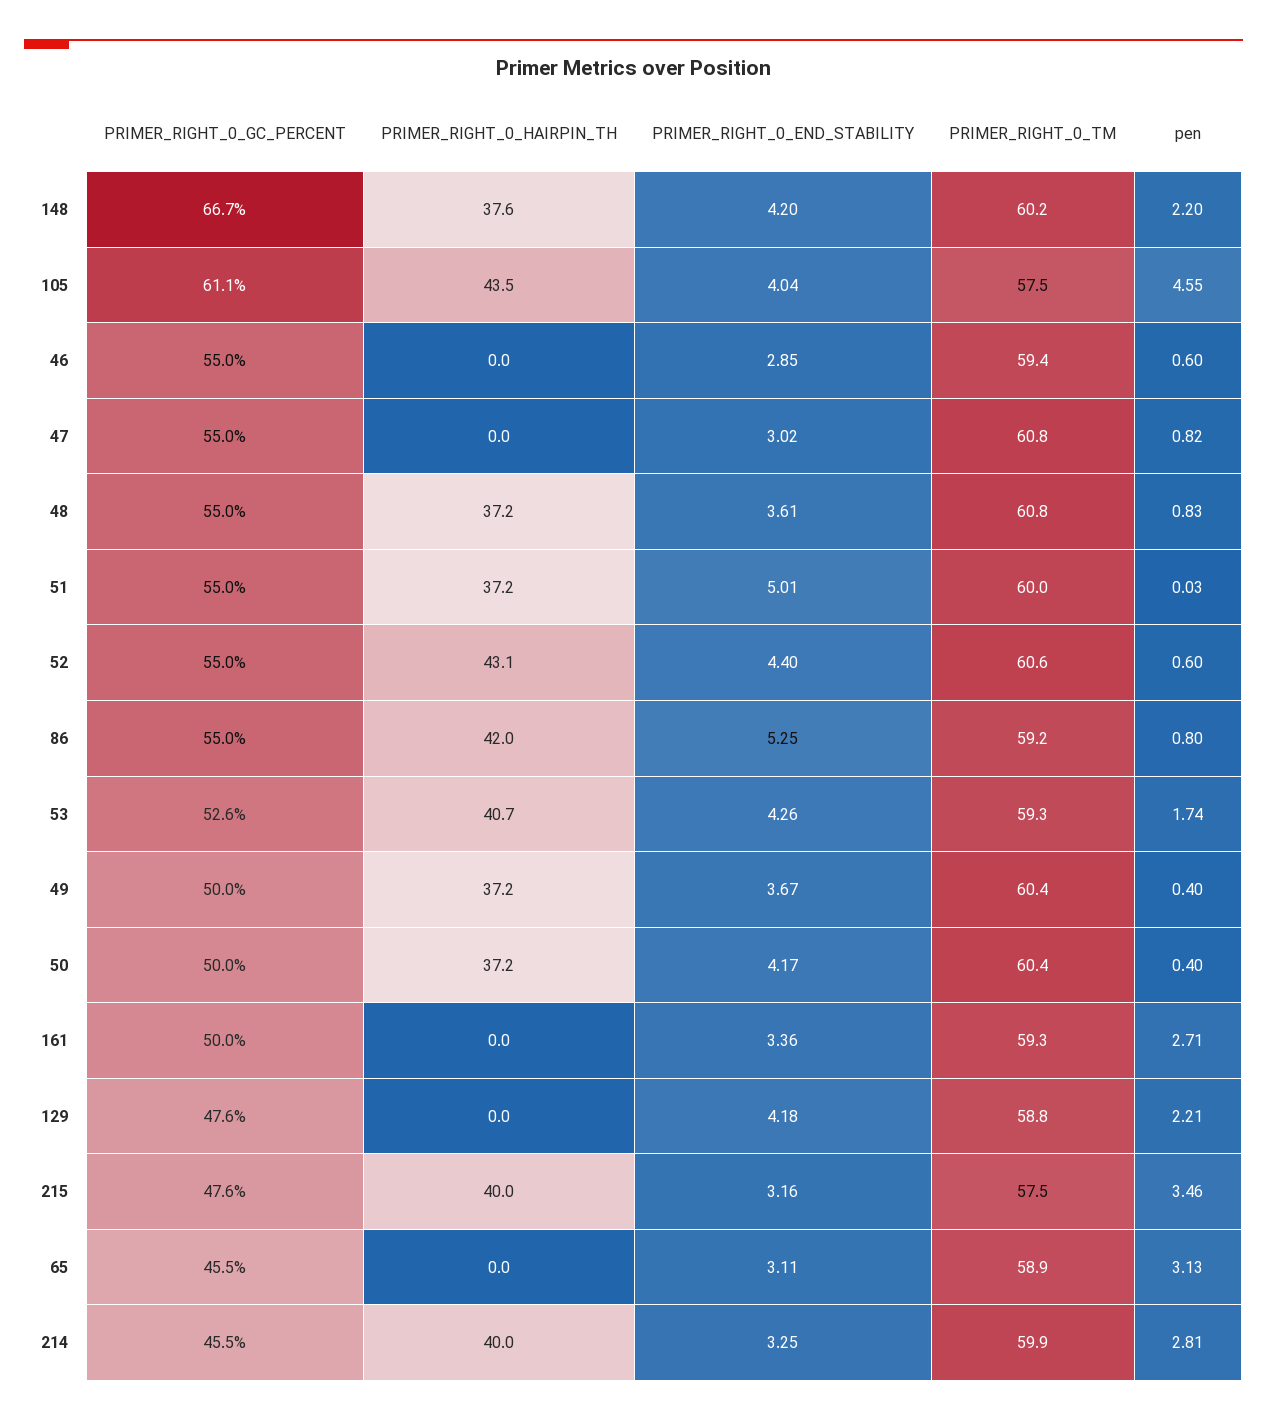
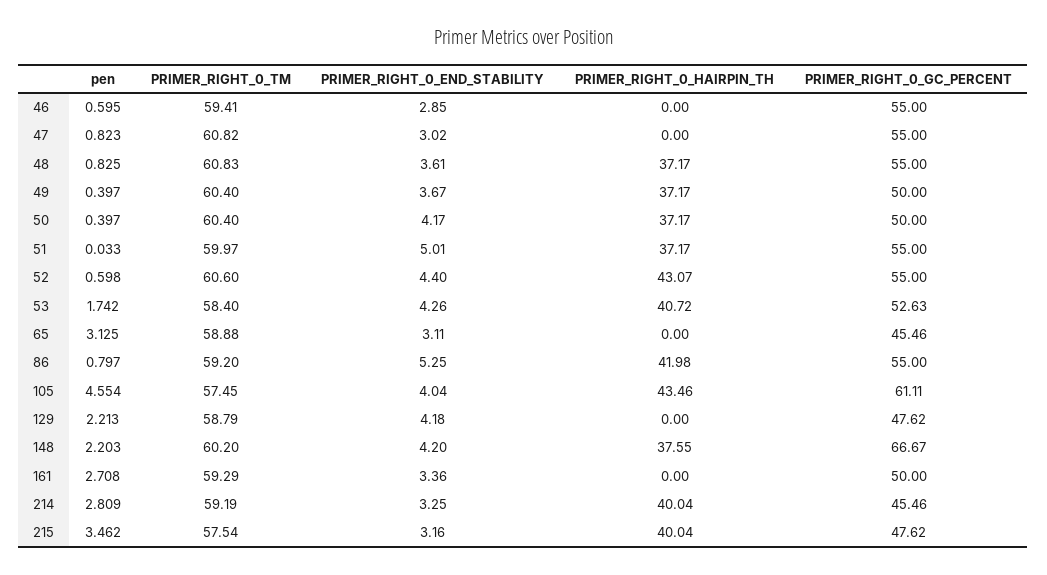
PRIMER_RIGHT_0_TM, 53: 59.3 -> 58.4
PRIMER_RIGHT_0_TM, 214: 59.9 -> 59.19

